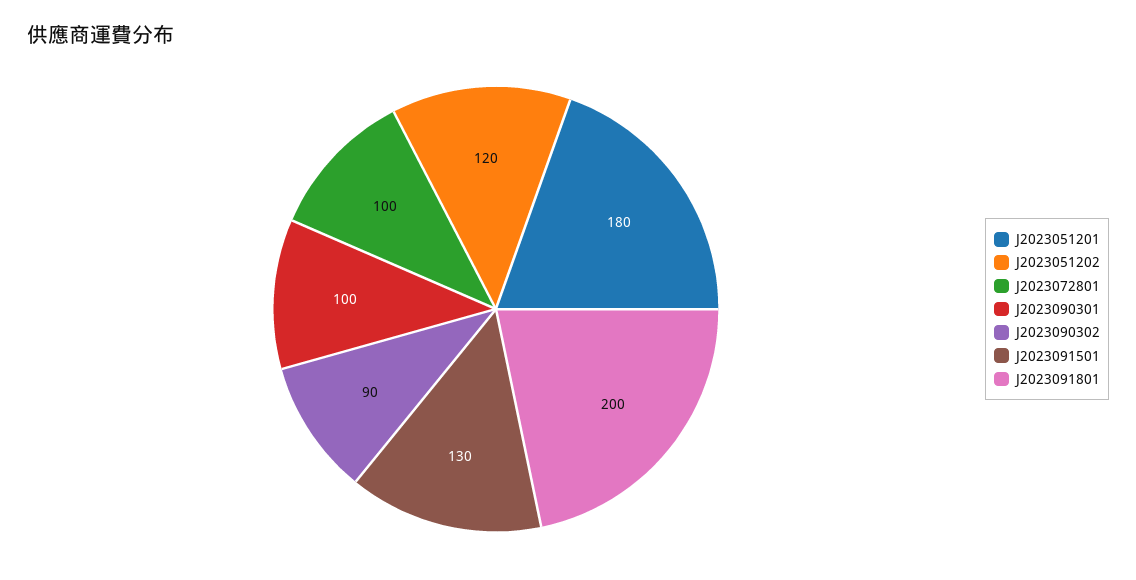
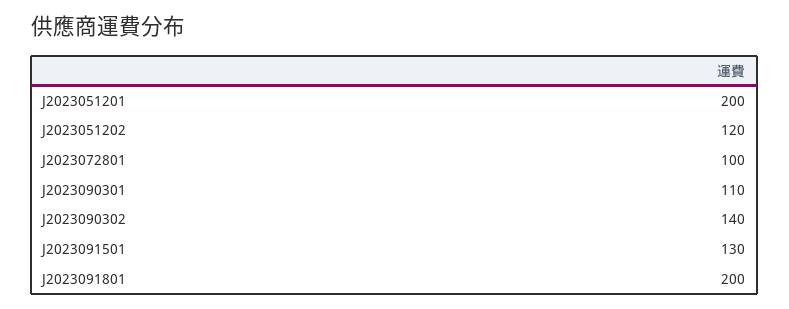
J2023051201: 180 -> 200
J2023090301: 100 -> 110
J2023090302: 90 -> 140

